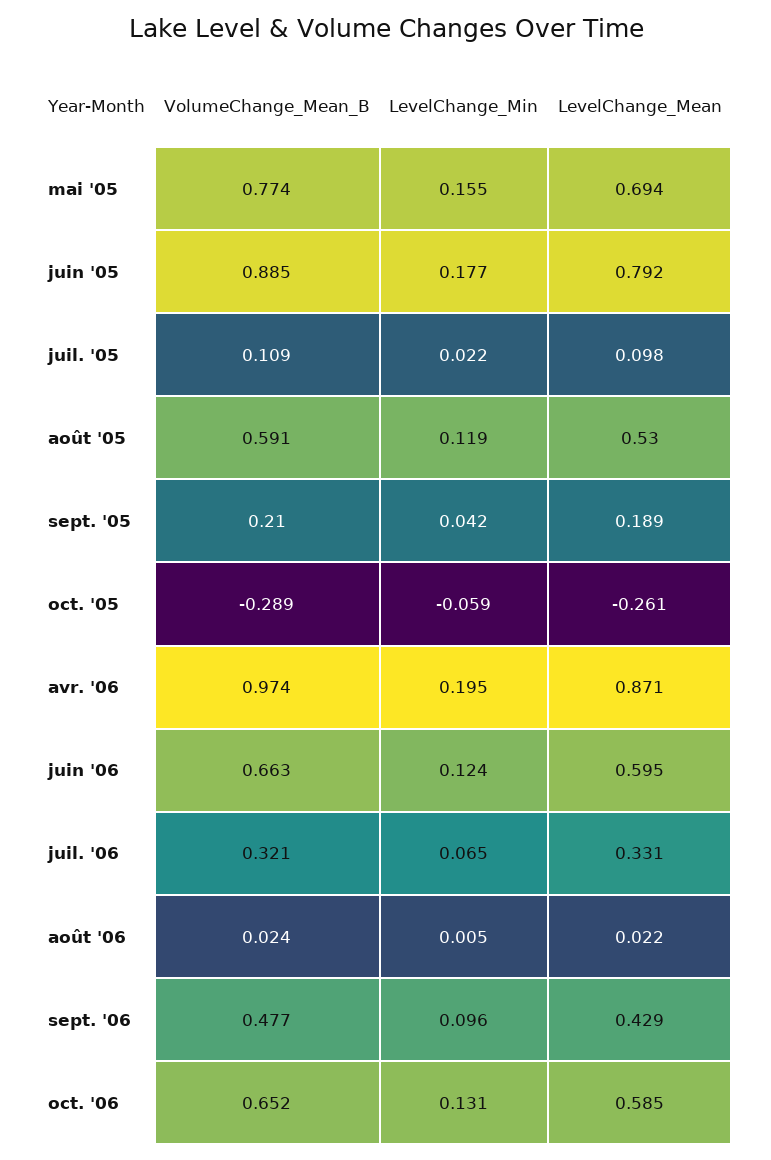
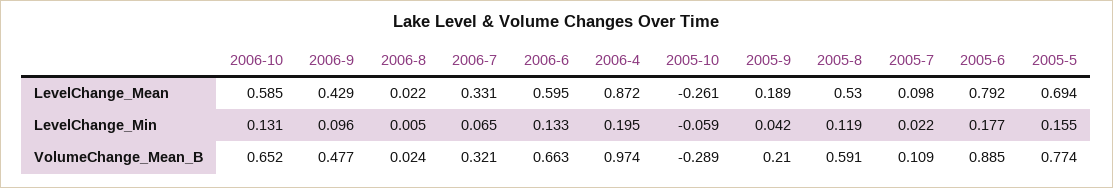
LevelChange_Mean, avr. '06: 0.871 -> 0.872
LevelChange_Min, juin '06: 0.124 -> 0.133

